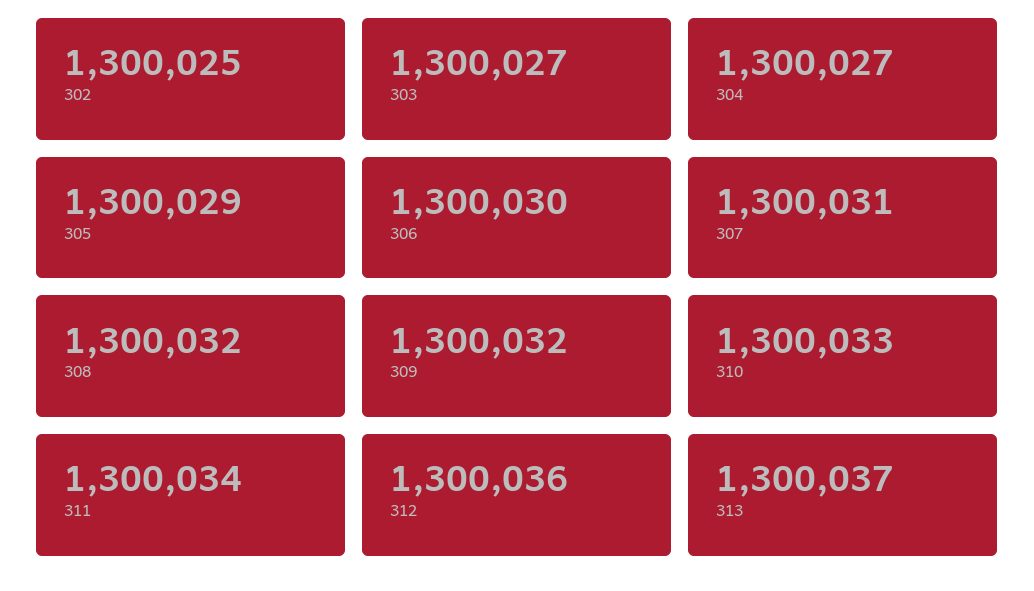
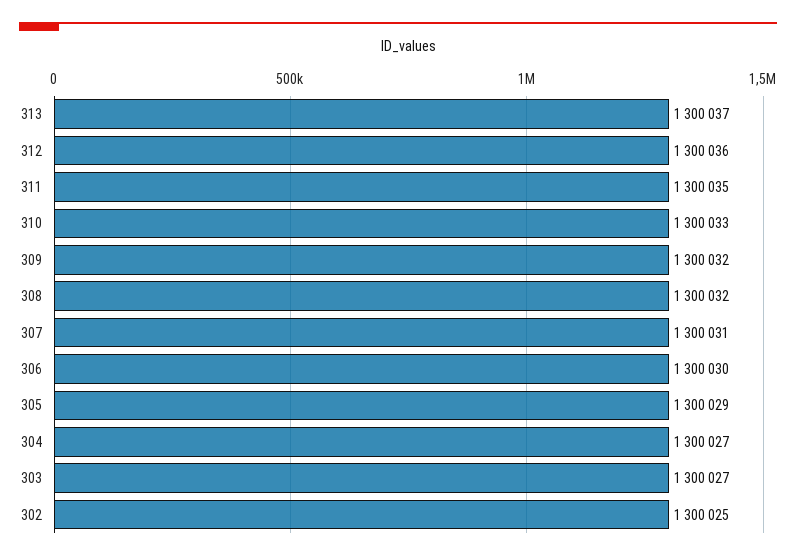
311: 1300034 -> 1300035

